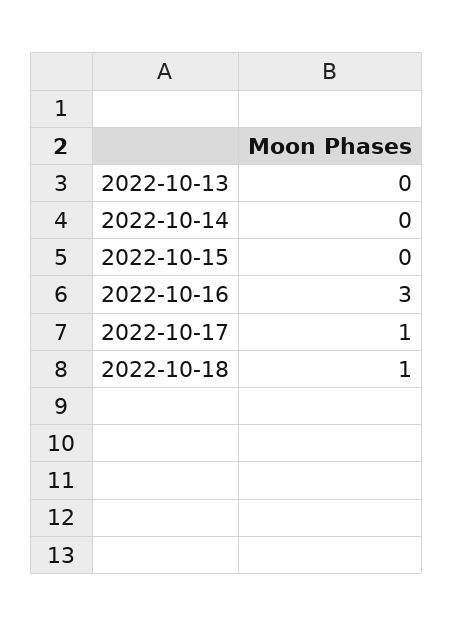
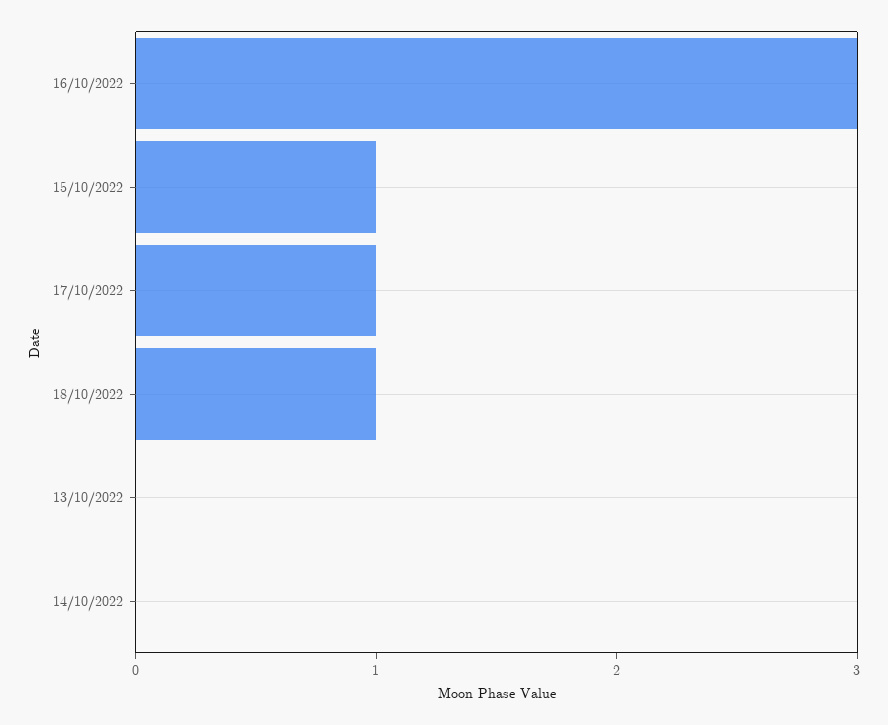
2022-10-15: 0 -> 1

